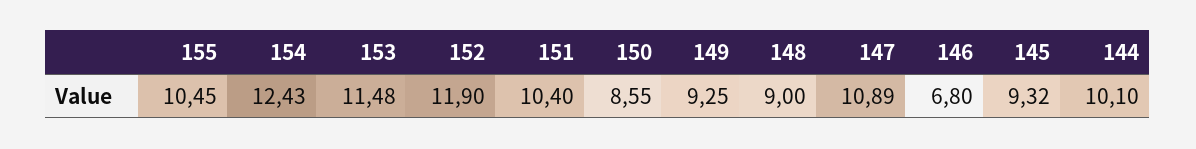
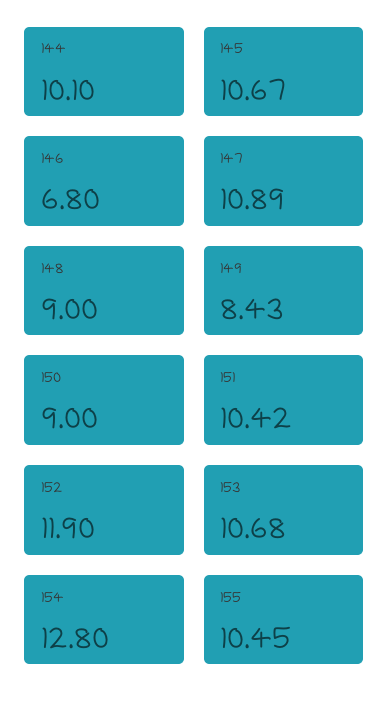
154: 12.43 -> 12.8
153: 11.48 -> 10.68
151: 10.4 -> 10.42
150: 8.55 -> 9
149: 9.25 -> 8.43
145: 9.32 -> 10.67

